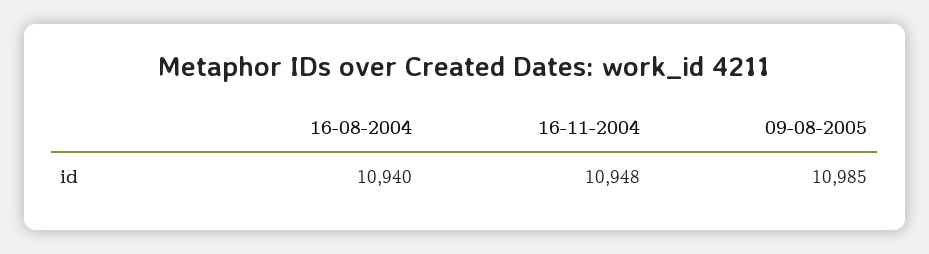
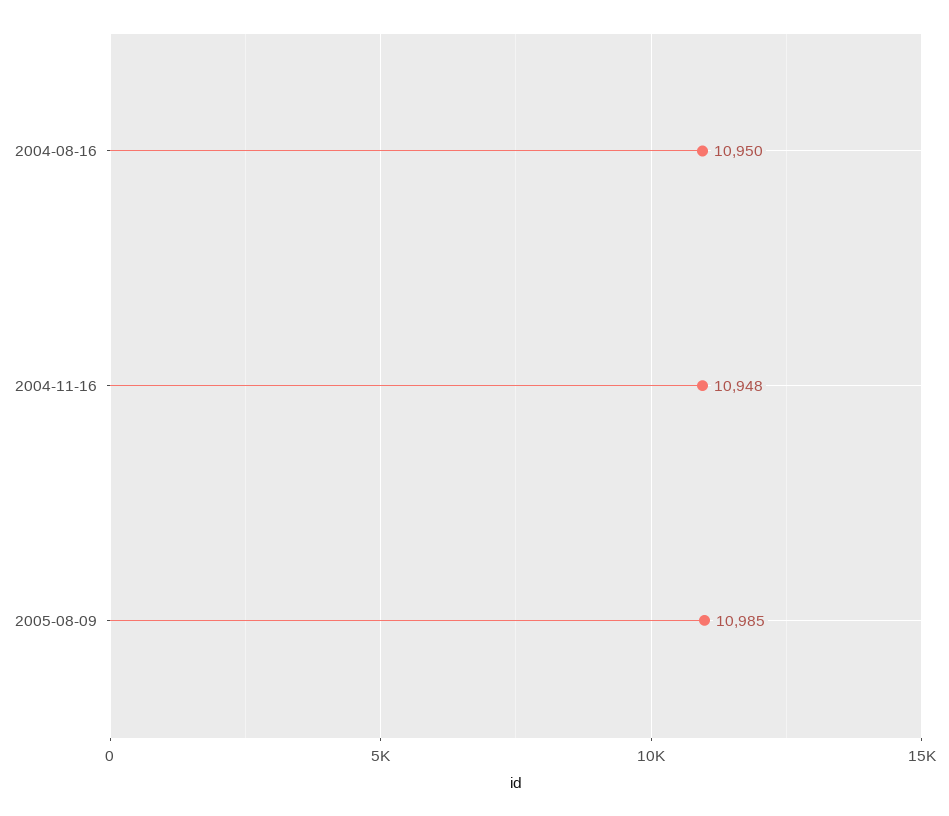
16-08-2004: 10940 -> 10950

